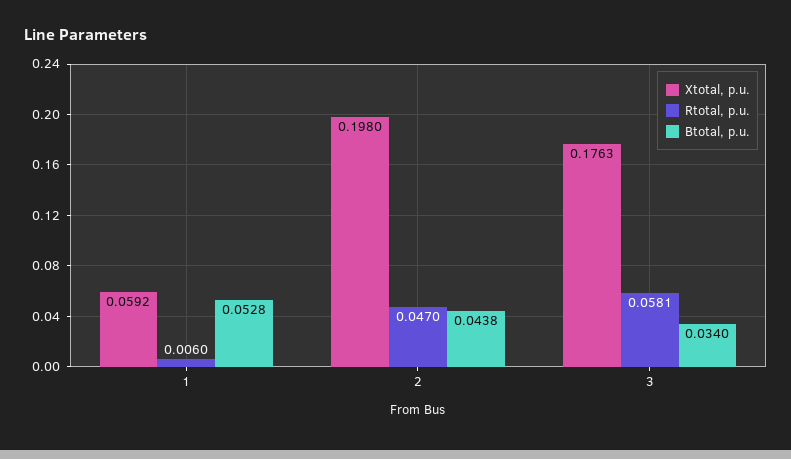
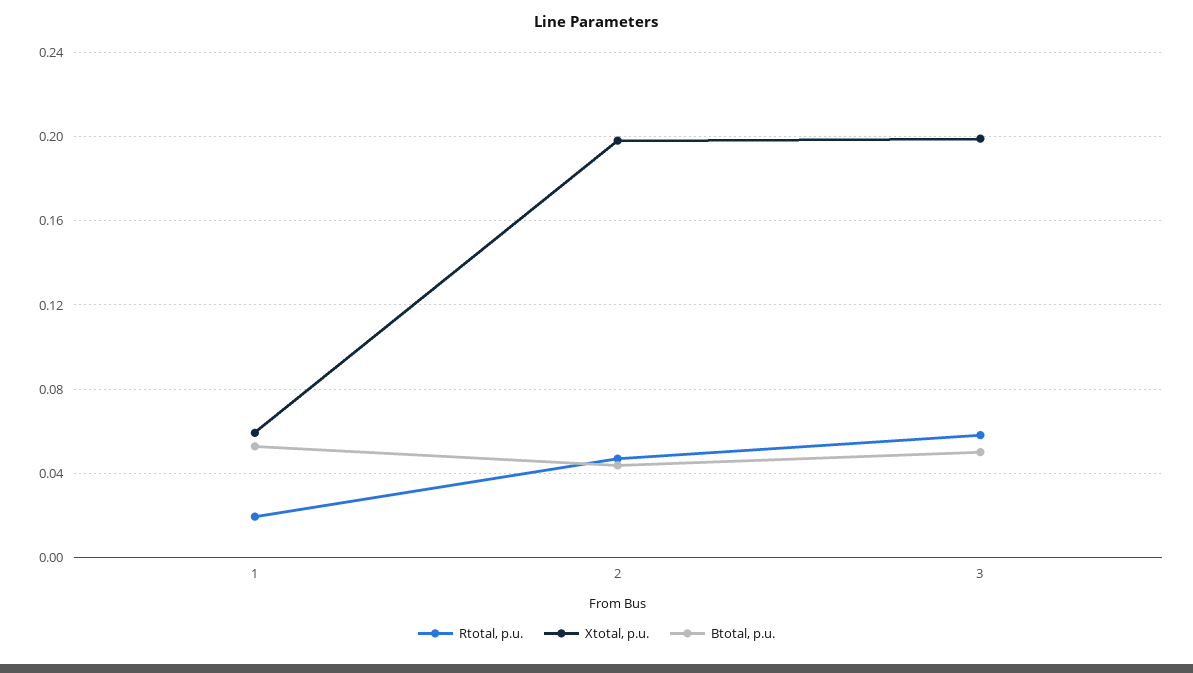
Rtotal, p.u., 1: 0.006 -> 0.02
Xtotal, p.u., 3: 0.1763 -> 0.2
Btotal, p.u., 3: 0.034 -> 0.05

